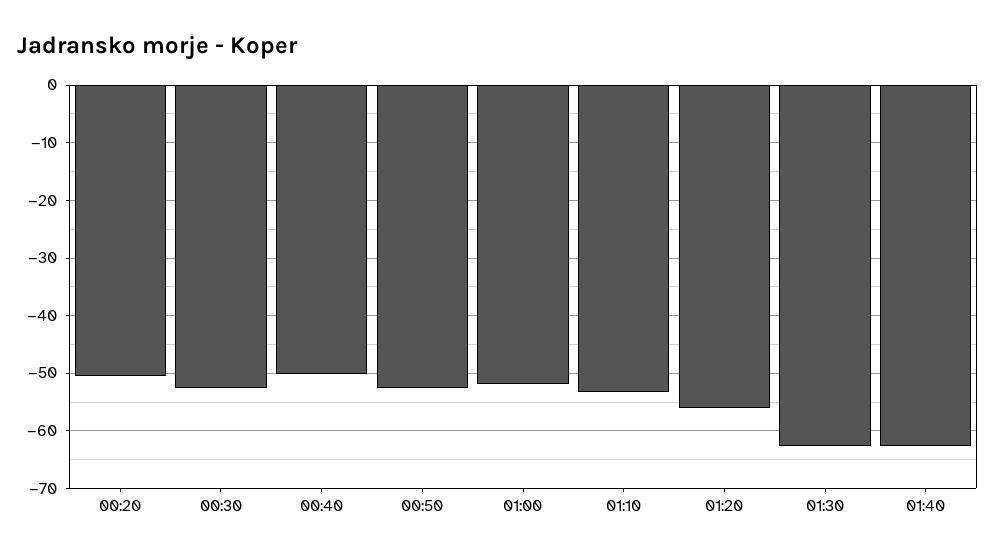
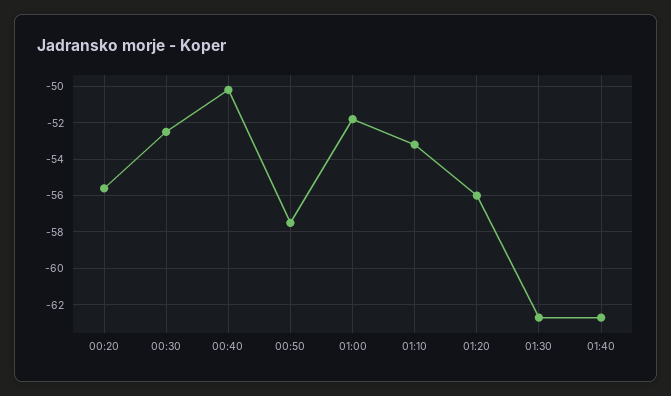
00:20: -50 -> -55.5
00:50: -52 -> -57.5

